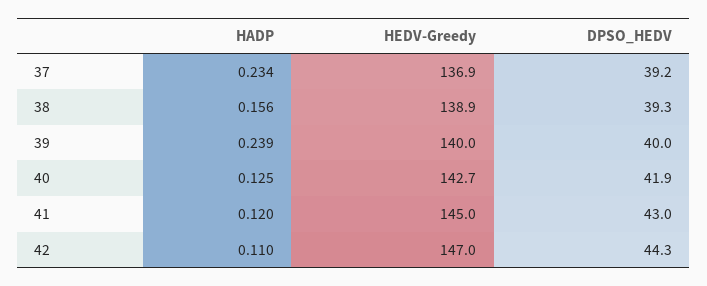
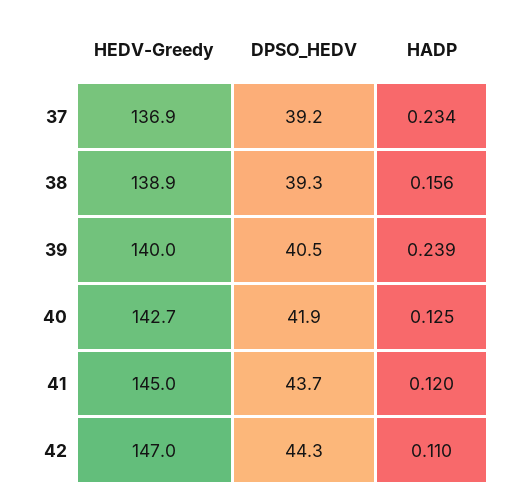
DPSO_HEDV, 39: 40 -> 40.5
DPSO_HEDV, 41: 43 -> 43.7

